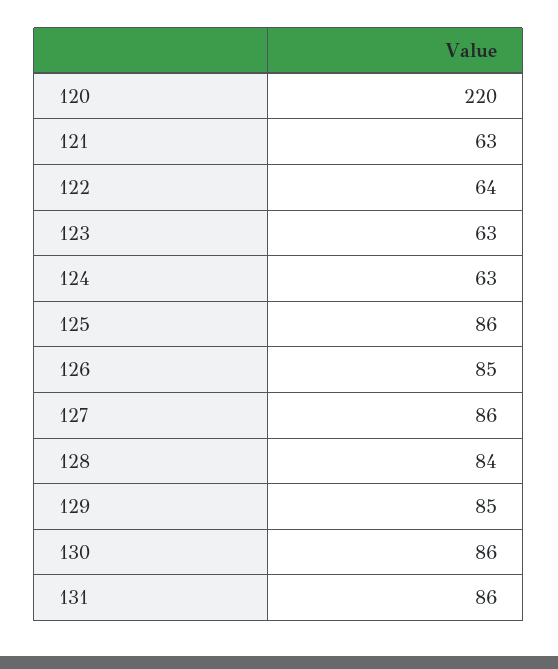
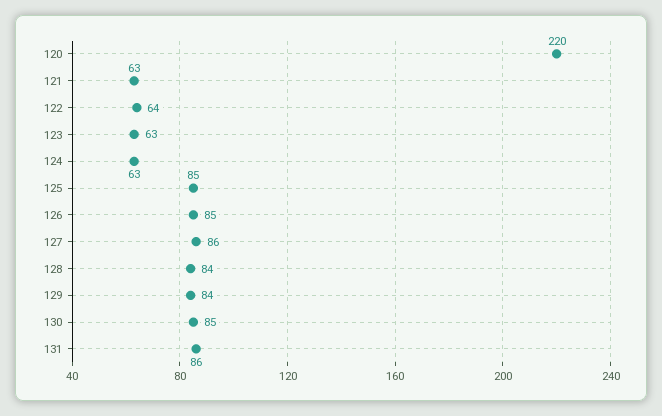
125: 86 -> 85
129: 85 -> 84
130: 86 -> 85

